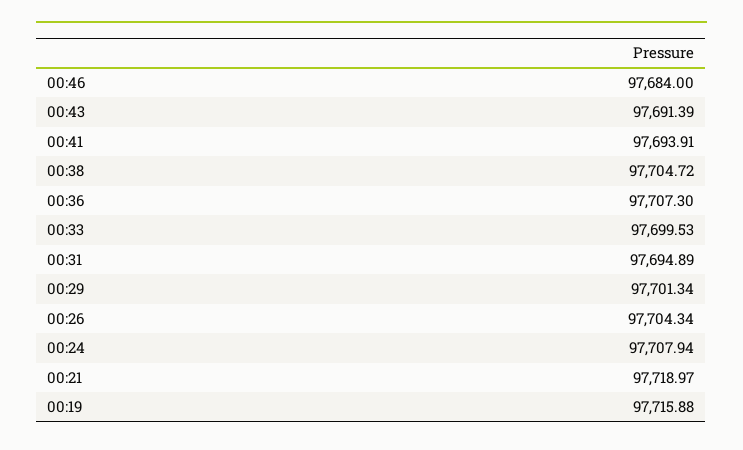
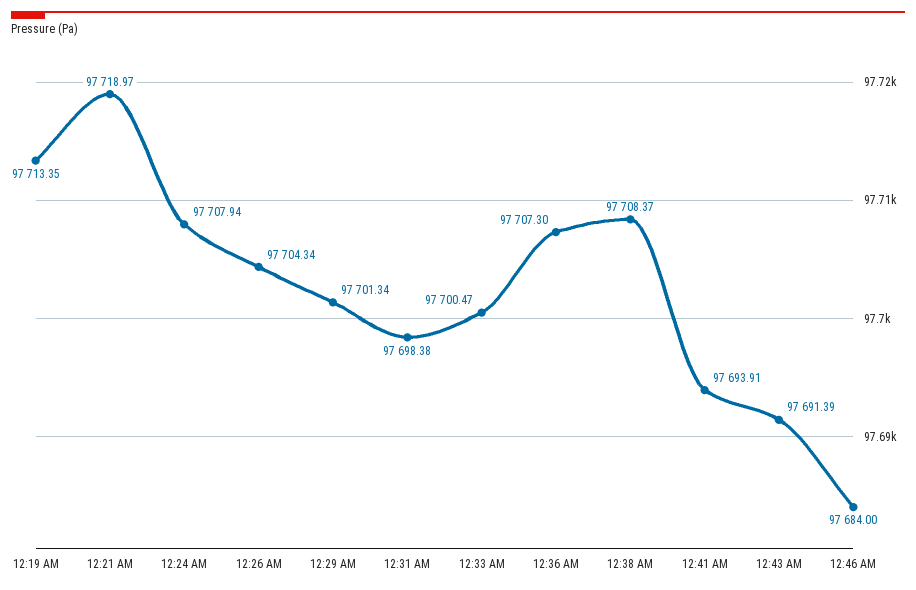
00:38: 97704.72 -> 97708.37
00:33: 97699.53 -> 97700.47
00:31: 97694.89 -> 97698.38
00:19: 97715.88 -> 97713.35

